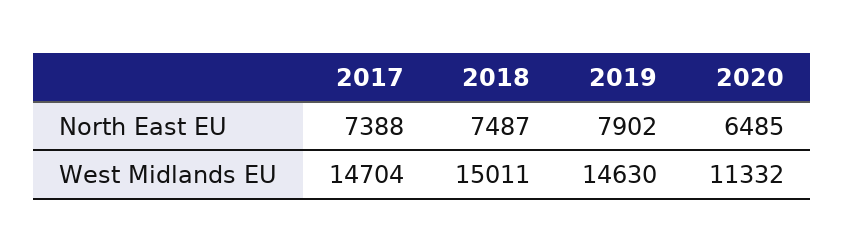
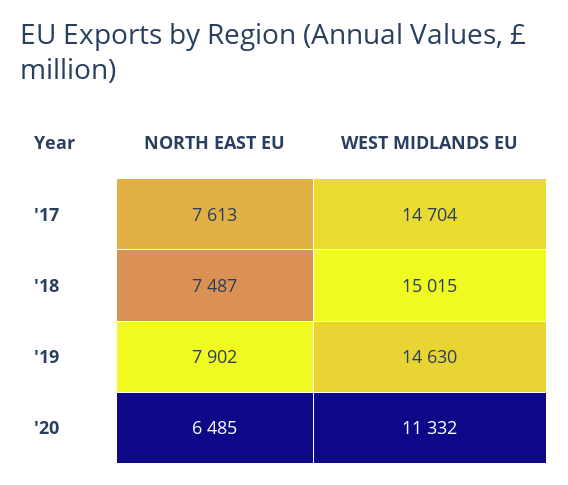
2017, North East EU: 7388 -> 7613
2018, West Midlands EU: 15011 -> 15015

